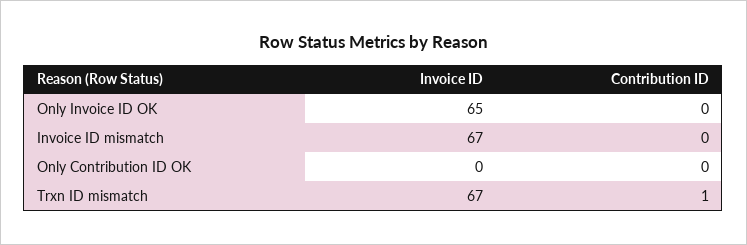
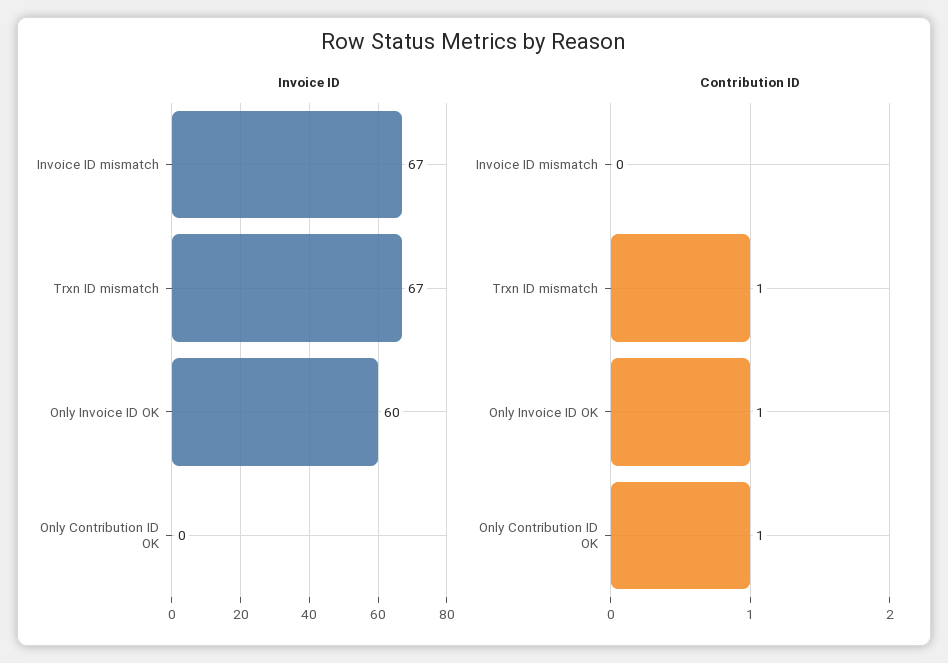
Invoice ID, Only Invoice ID OK: 65 -> 60
Contribution ID, Only Invoice ID OK: 0 -> 1
Contribution ID, Only Contribution ID OK: 0 -> 1

